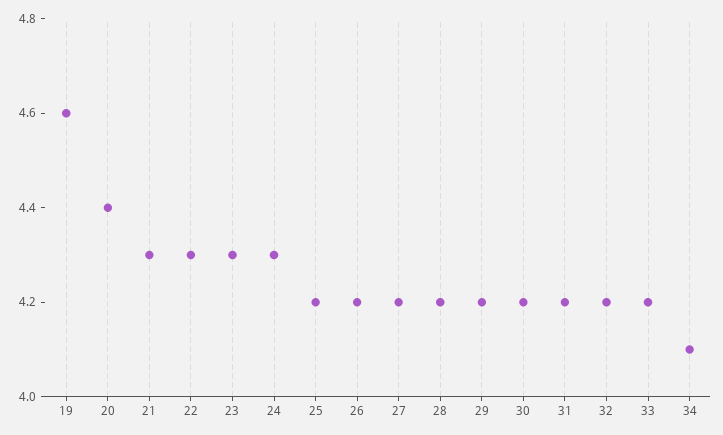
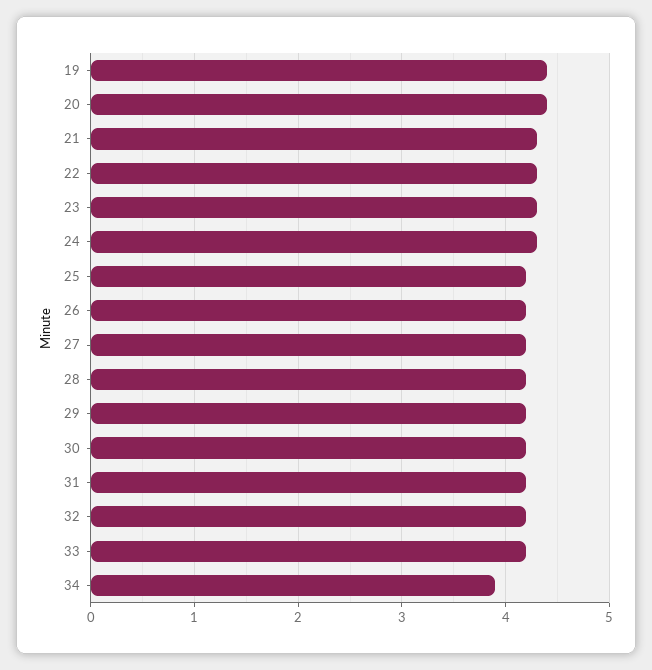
19: 4.6 -> 4.4
34: 4.1 -> 3.9

